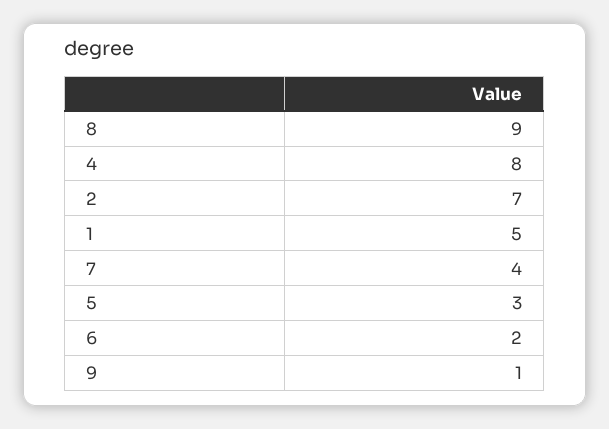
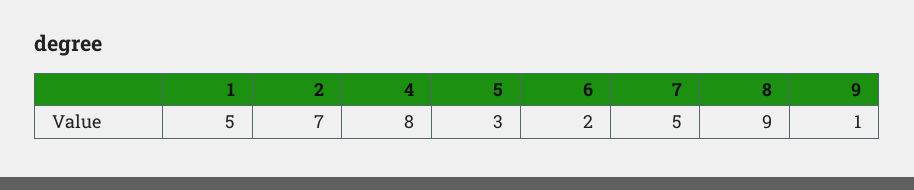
7: 4 -> 5

